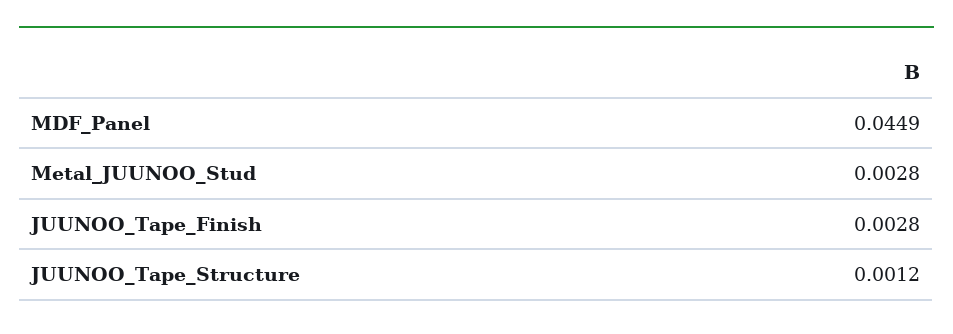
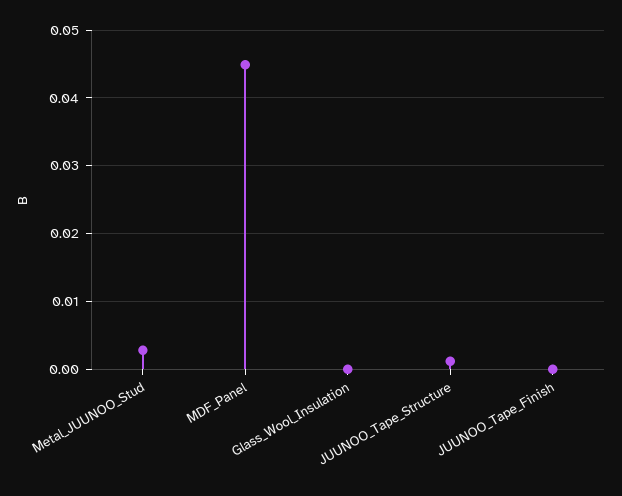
JUUNOO_Tape_Finish: 0.0028 -> 0
Glass_Wool_Insulation: none -> 0

